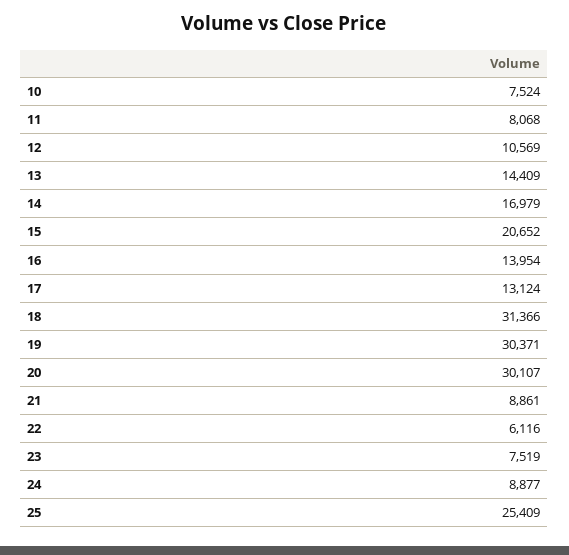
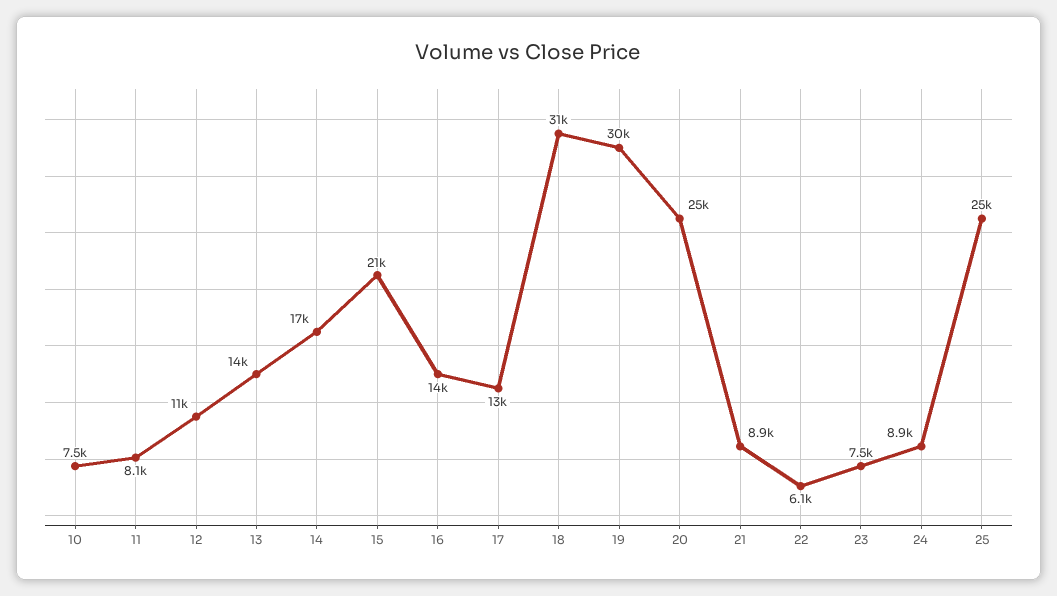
20: 30107 -> 25000

